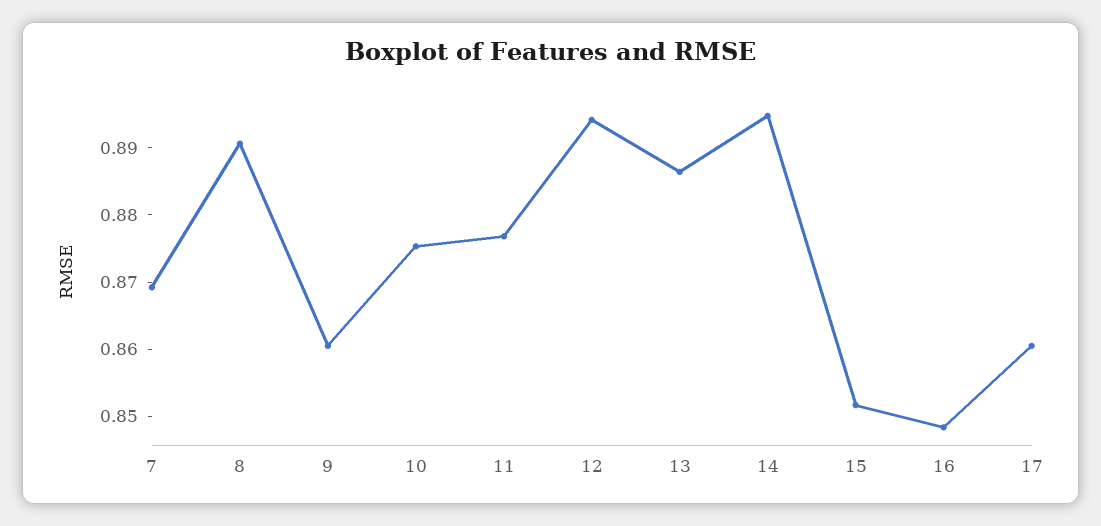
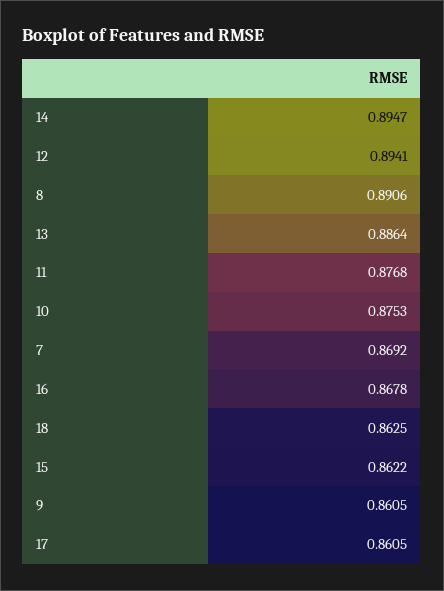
15: 0.852 -> 0.8622
16: 0.848 -> 0.8678
18: none -> 0.8625

